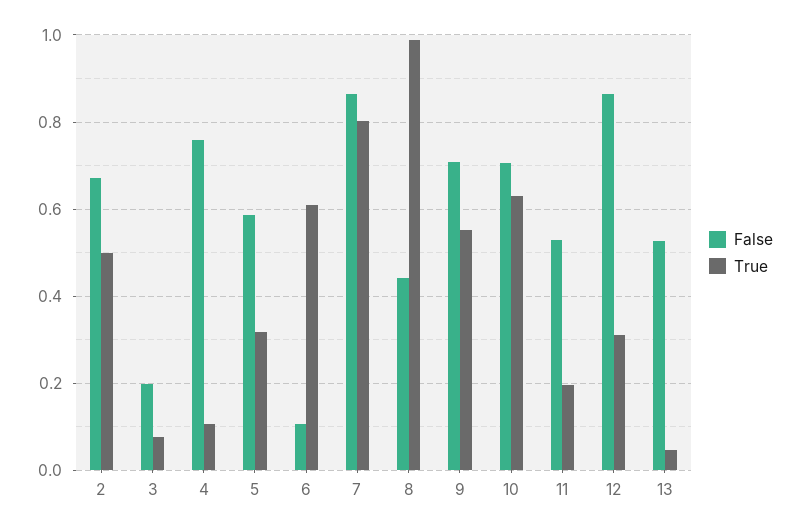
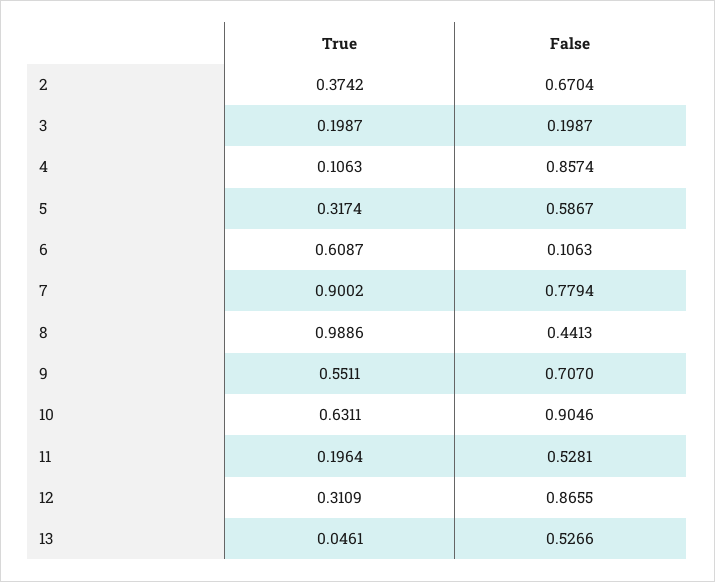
True, 2: 0.5 -> 0.3742
True, 3: 0.08 -> 0.1987
False, 4: 0.76 -> 0.8574
False, 7: 0.86 -> 0.7794
True, 7: 0.8 -> 0.9002
False, 10: 0.7 -> 0.9046

